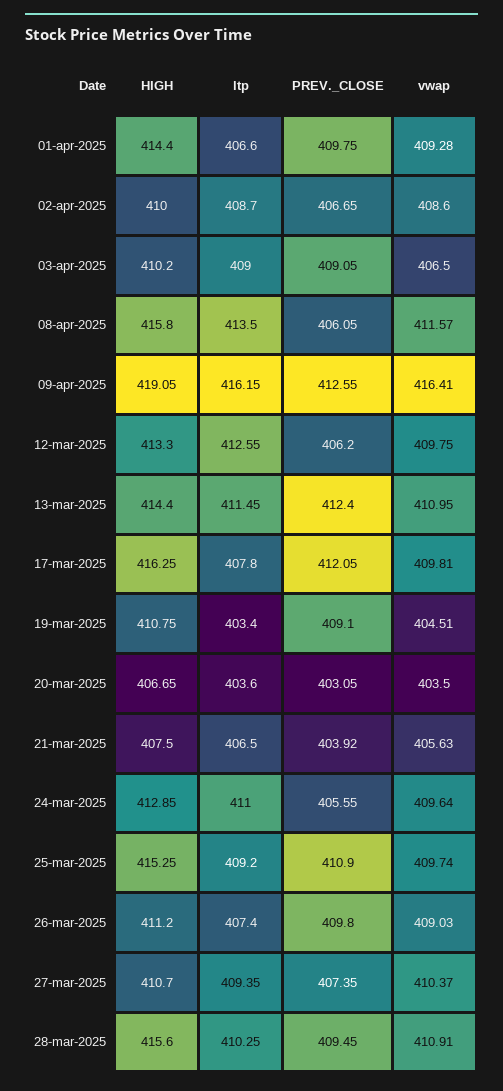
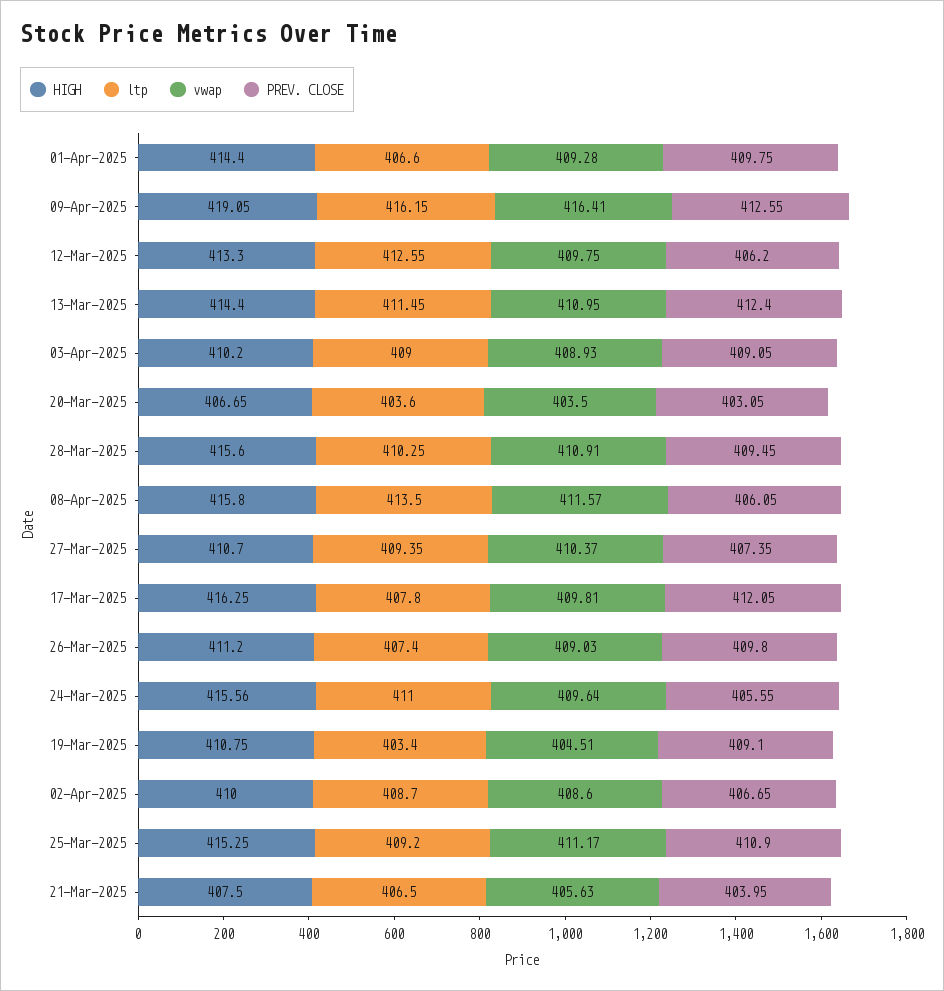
vwap, 03-apr-2025: 406.5 -> 408.93
PREV._CLOSE, 21-mar-2025: 403.92 -> 403.95
HIGH, 24-mar-2025: 412.85 -> 415.56
vwap, 25-mar-2025: 409.74 -> 411.17

